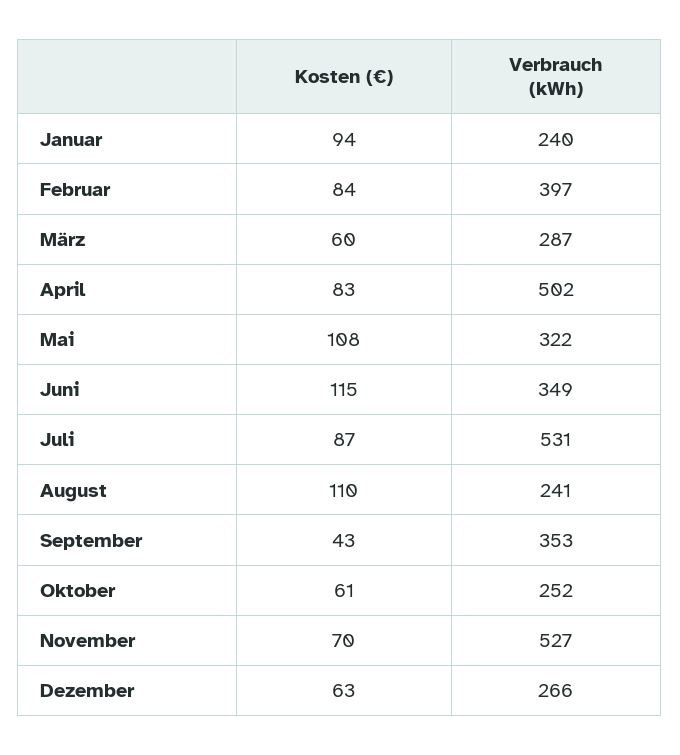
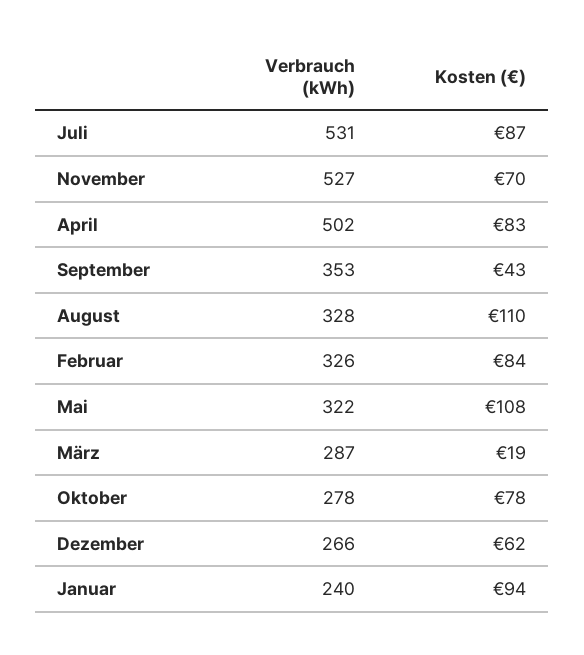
Verbrauch (kWh), Februar: 397 -> 326
Kosten (€), März: 60 -> 19
Kosten (€), Juni: 115 -> none
Verbrauch (kWh), Juni: 349 -> none
Verbrauch (kWh), August: 241 -> 328
Kosten (€), Oktober: 61 -> 78
Verbrauch (kWh), Oktober: 252 -> 278
Kosten (€), Dezember: 63 -> 62

